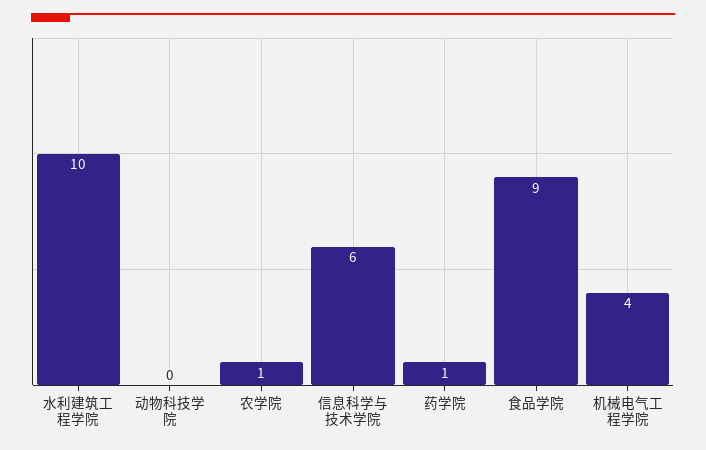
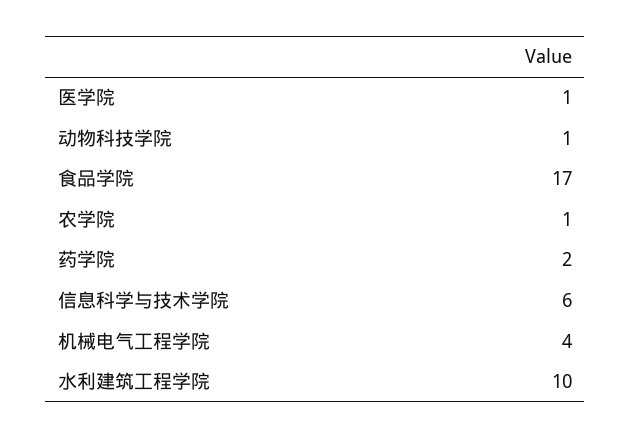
动物科技学院: 0 -> 1
药学院: 1 -> 2
食品学院: 9 -> 17
医学院: none -> 1

